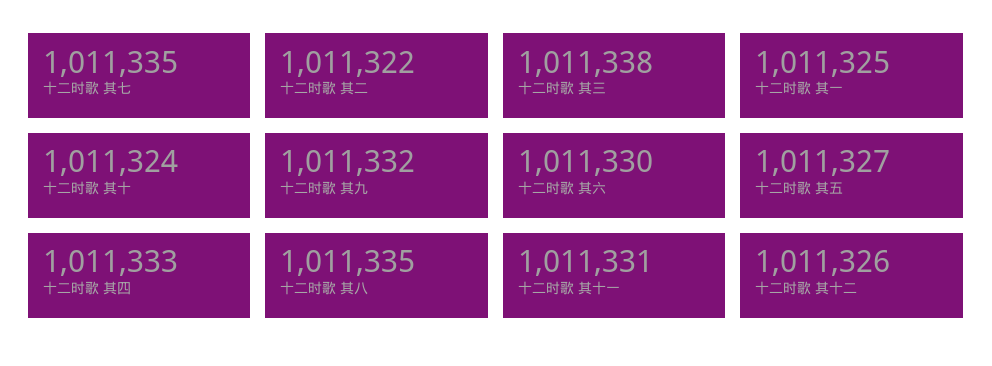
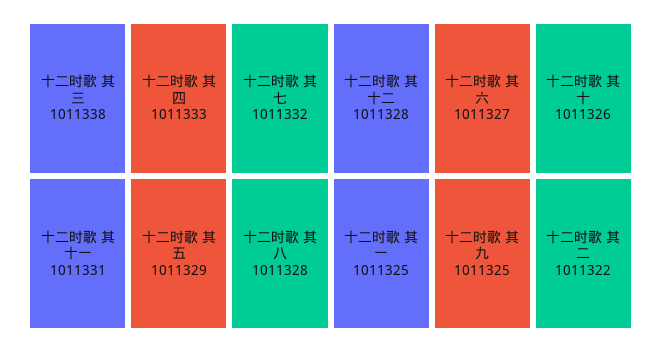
十二时歌 其七: 1011335 -> 1011332
十二时歌 其十: 1011324 -> 1011326
十二时歌 其九: 1011332 -> 1011325
十二时歌 其六: 1011330 -> 1011327
十二时歌 其五: 1011327 -> 1011329
十二时歌 其八: 1011335 -> 1011328
十二时歌 其十二: 1011326 -> 1011328

